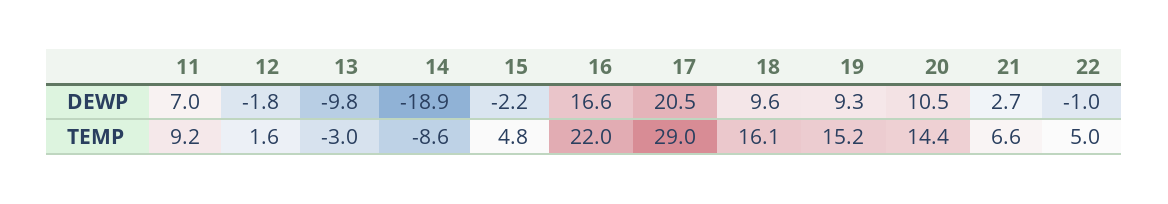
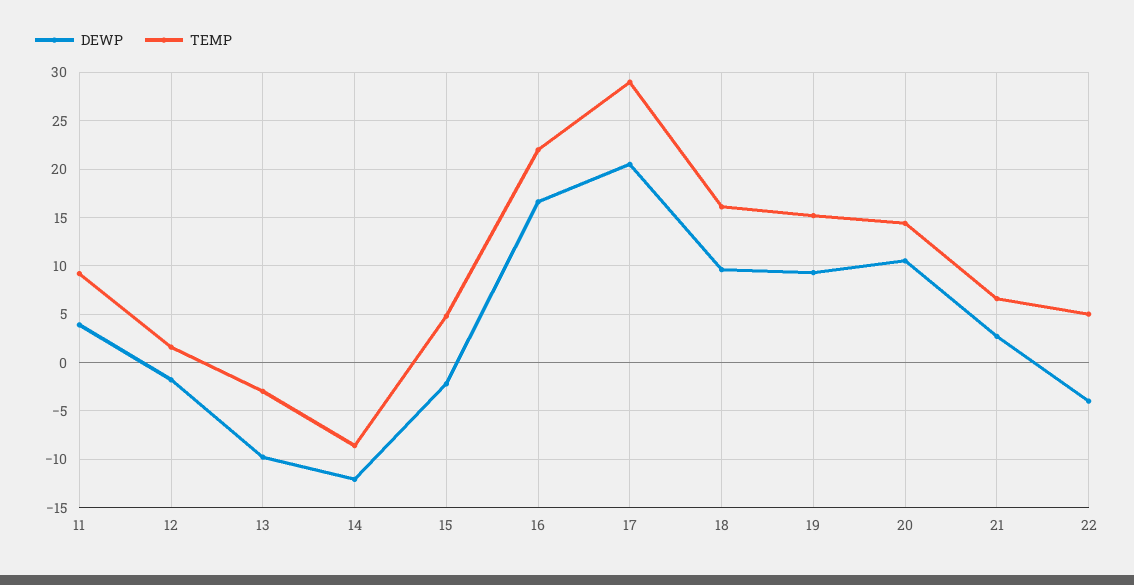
DEWP, 11: 7 -> 4
DEWP, 14: -18.9 -> -12
DEWP, 22: -1 -> -4

